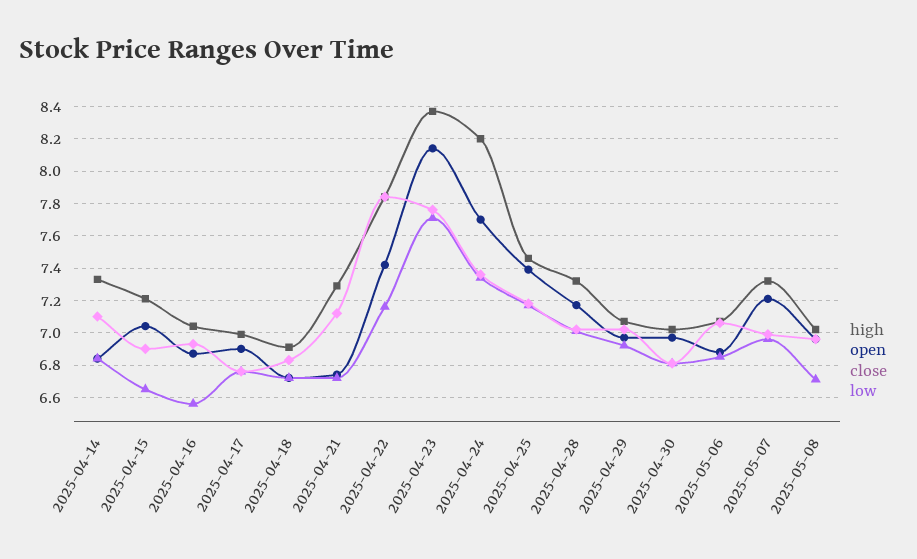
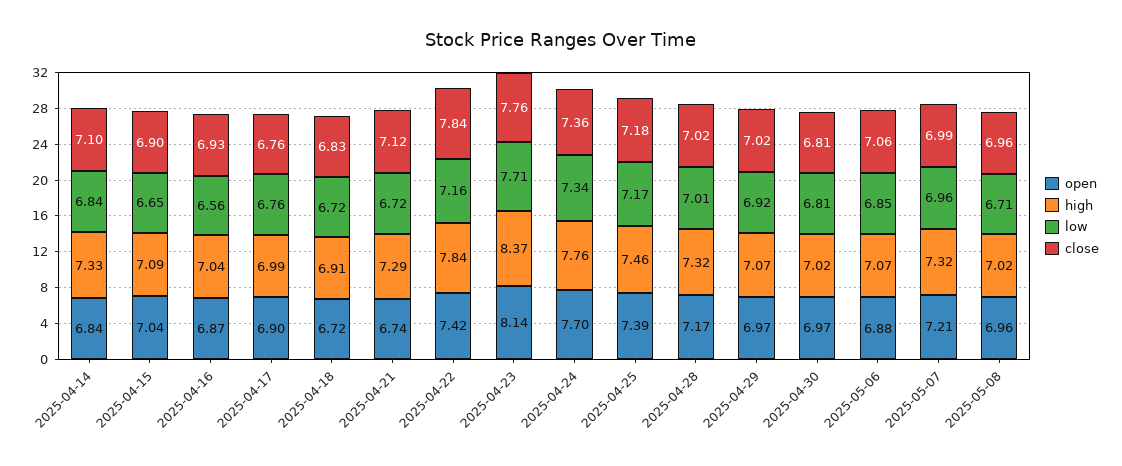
high, 2025-04-15: 7.2 -> 7.09
high, 2025-04-24: 8.2 -> 7.76

